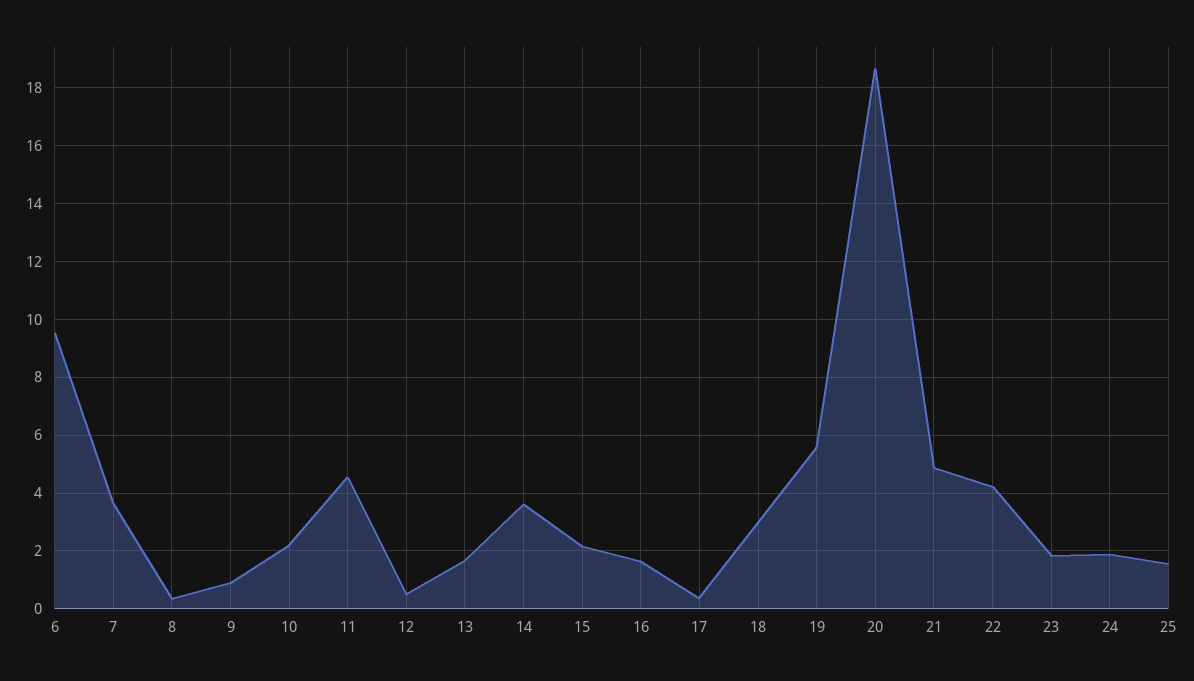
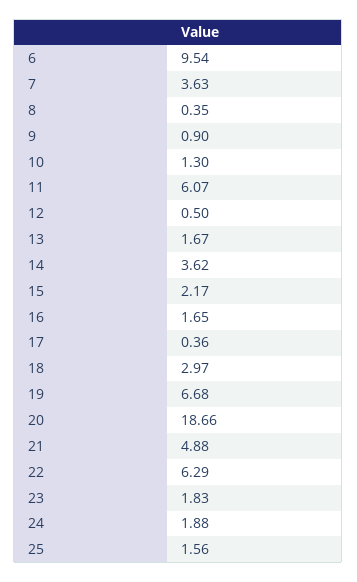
10: 2.25 -> 1.3
11: 4.5 -> 6.07
19: 5.5 -> 6.68
22: 4.25 -> 6.29

